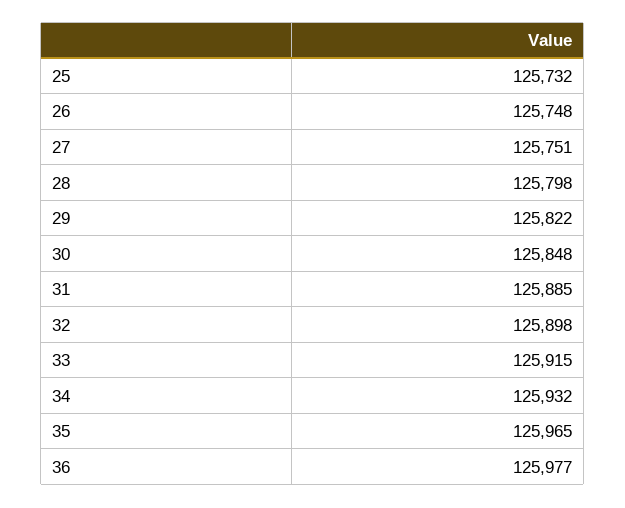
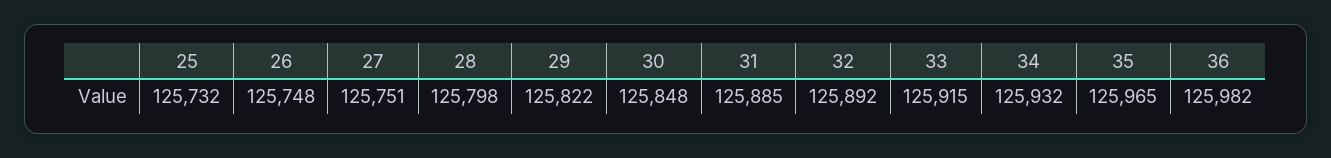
32: 125898 -> 125892
36: 125977 -> 125982

